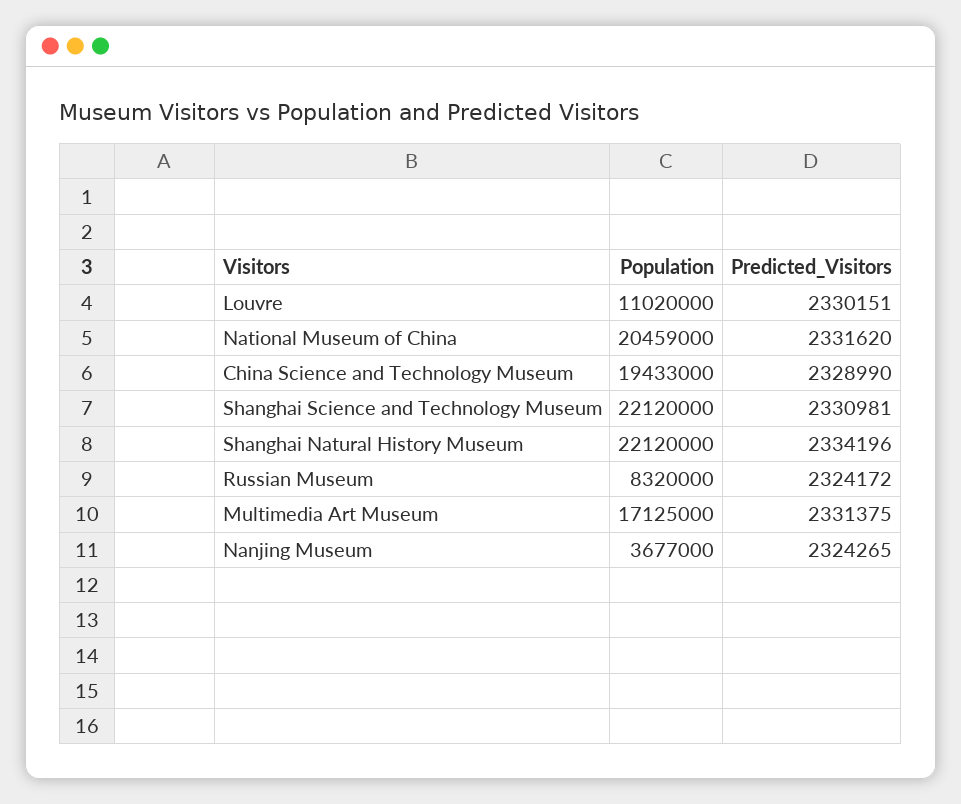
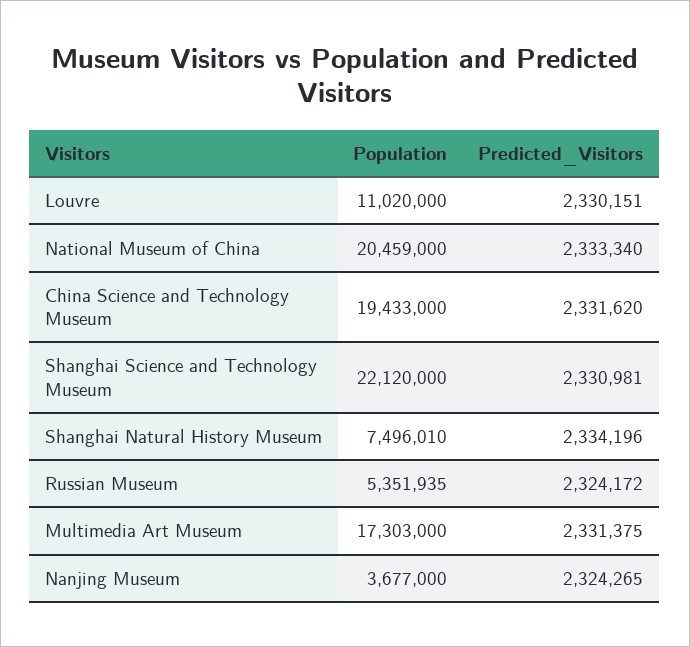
Predicted_Visitors, National Museum of China: 2331620 -> 2333340
Predicted_Visitors, China Science and Technology Museum: 2328990 -> 2331620
Population, Shanghai Natural History Museum: 22120000 -> 7496010
Population, Russian Museum: 8320000 -> 5351935
Population, Multimedia Art Museum: 17125000 -> 17303000

